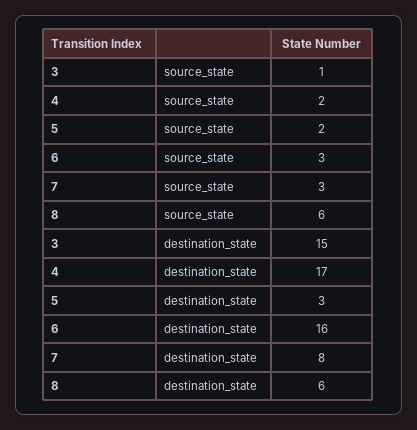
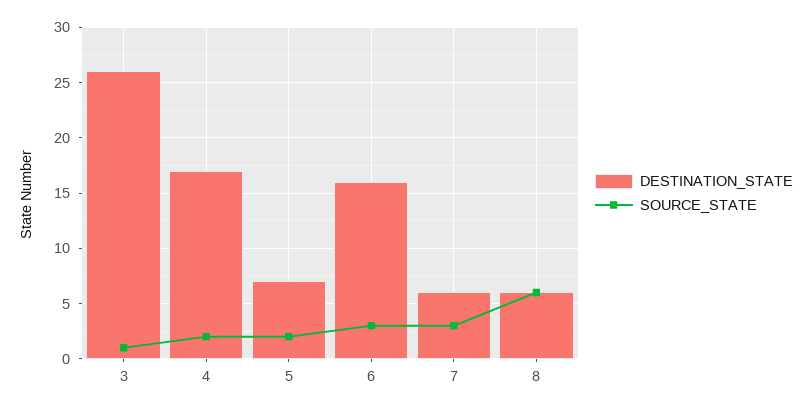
destination_state, 3: 15 -> 26
destination_state, 5: 3 -> 7
destination_state, 7: 8 -> 6

